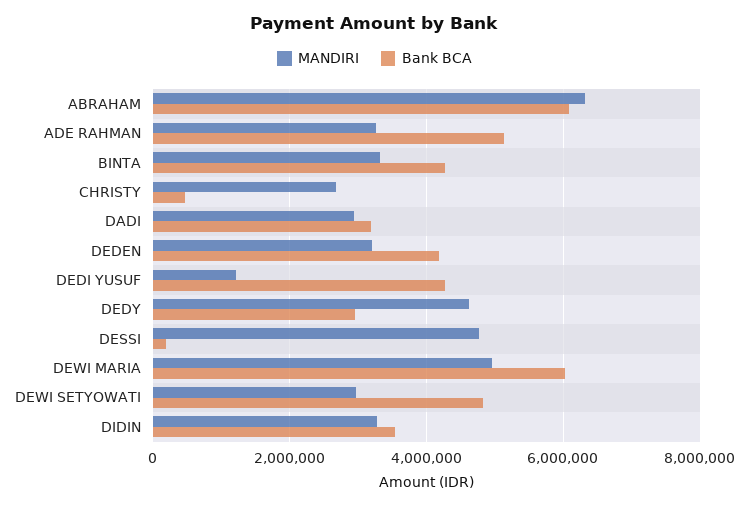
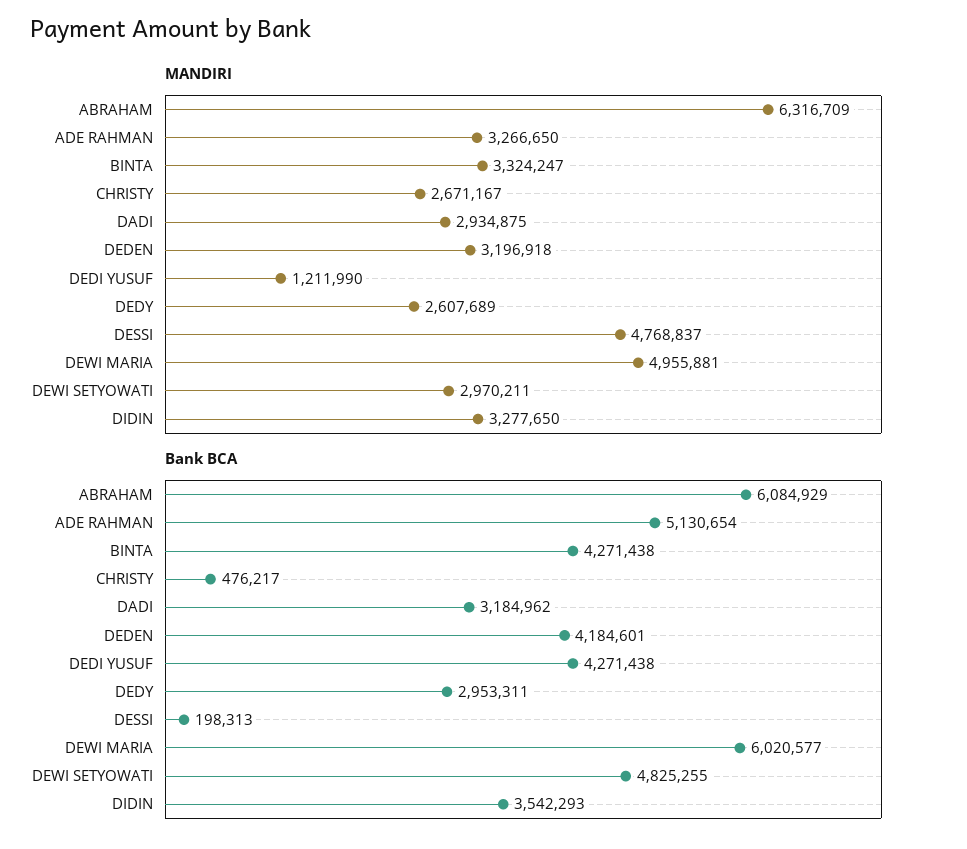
MANDIRI, DEDY: 4600000 -> 2607689

